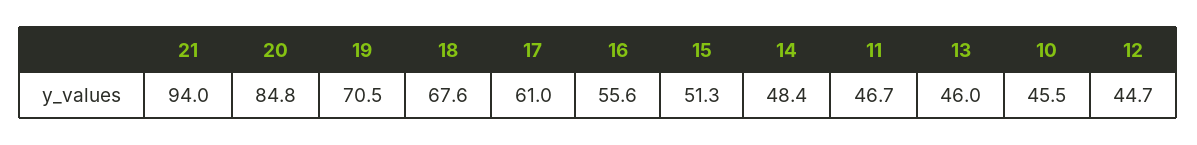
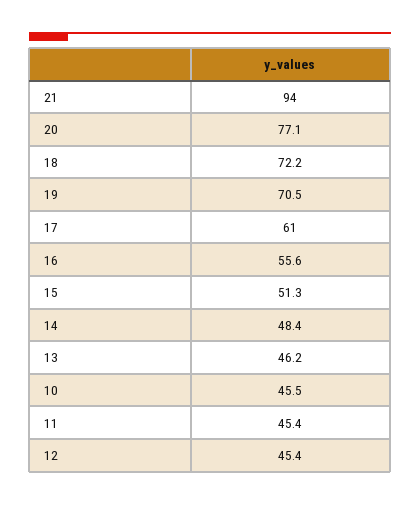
20: 84.8 -> 77.1
18: 67.6 -> 72.2
11: 46.7 -> 45.4
13: 46 -> 46.2
12: 44.7 -> 45.4

